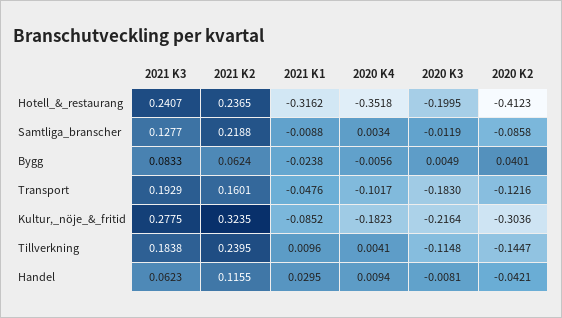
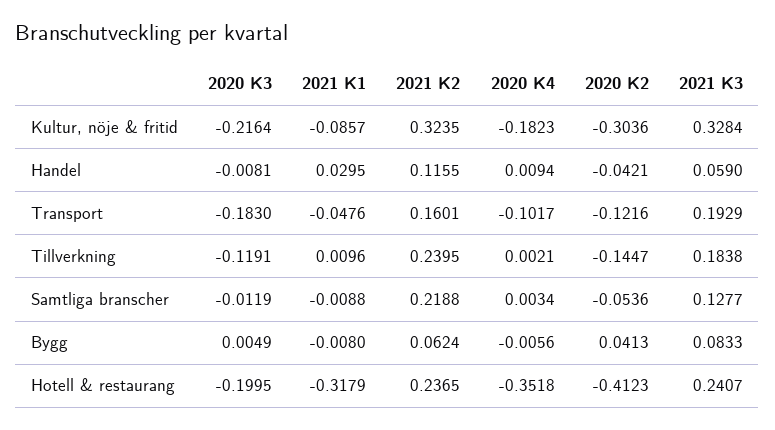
2021 K1, Hotell_&_restaurang: -0.3162 -> -0.3179
2020 K2, Samtliga_branscher: -0.0858 -> -0.0536
2021 K1, Bygg: -0.0238 -> -0.008
2020 K2, Bygg: 0.0401 -> 0.0413
2021 K3, Kultur,_nöje_&_fritid: 0.2775 -> 0.3284
2021 K1, Kultur,_nöje_&_fritid: -0.0852 -> -0.0857
2020 K4, Tillverkning: 0.0041 -> 0.0021
2020 K3, Tillverkning: -0.1148 -> -0.1191
2021 K3, Handel: 0.0623 -> 0.059

